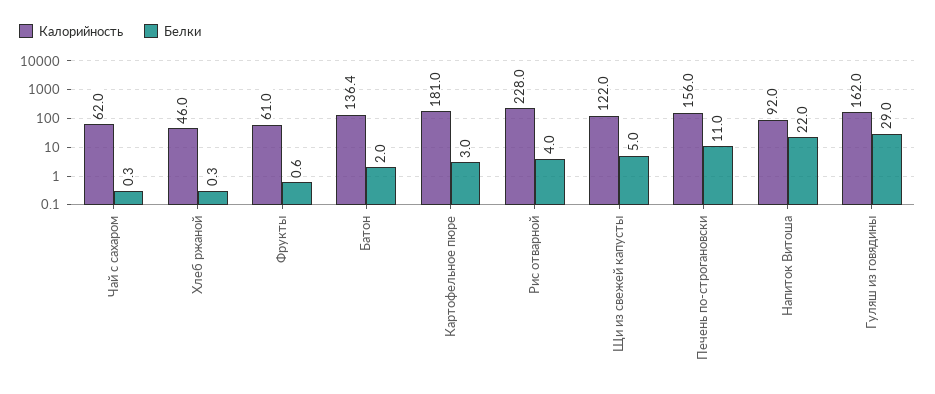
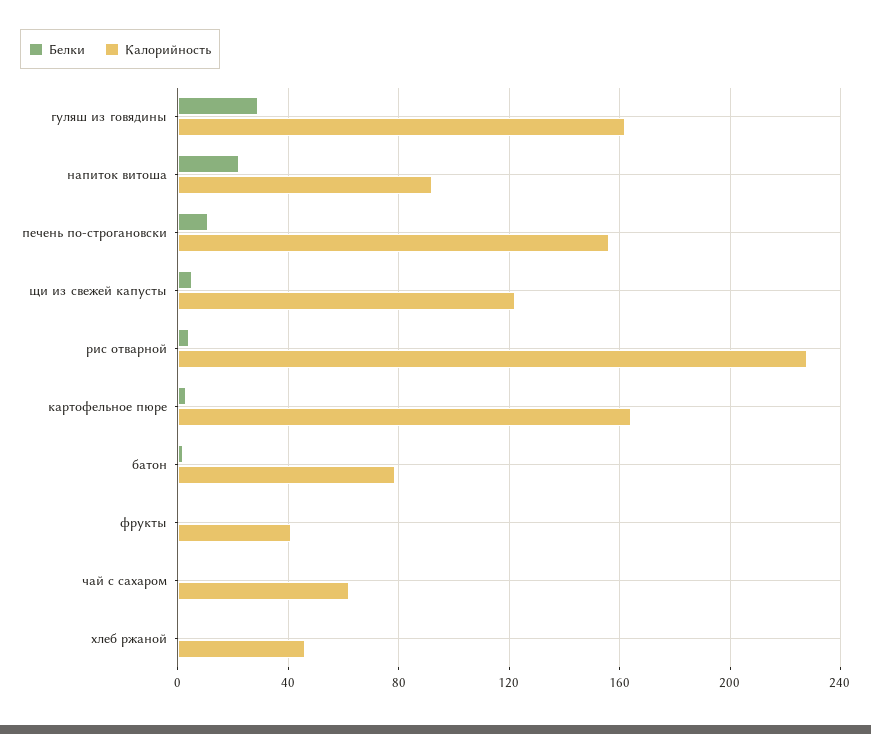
Калорийность, Фрукты: 61 -> 40
Калорийность, Батон: 136.4 -> 80
Калорийность, Картофельное пюре: 181 -> 165

